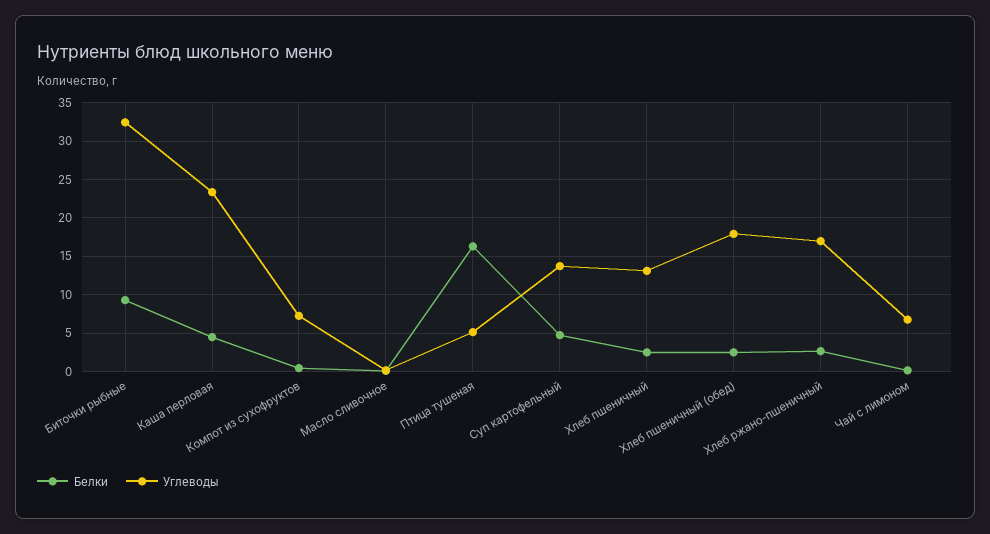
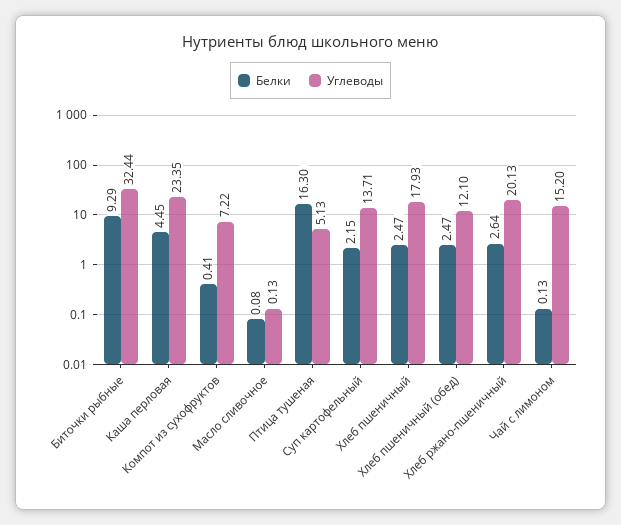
Белки, Суп картофельный: 5 -> 2.15
Углеводы, Хлеб пшеничный: 13 -> 17.93
Углеводы, Хлеб пшеничный (обед): 18 -> 12.1
Углеводы, Хлеб ржано-пшеничный: 17 -> 20.13
Углеводы, Чай с лимоном: 7 -> 15.2

